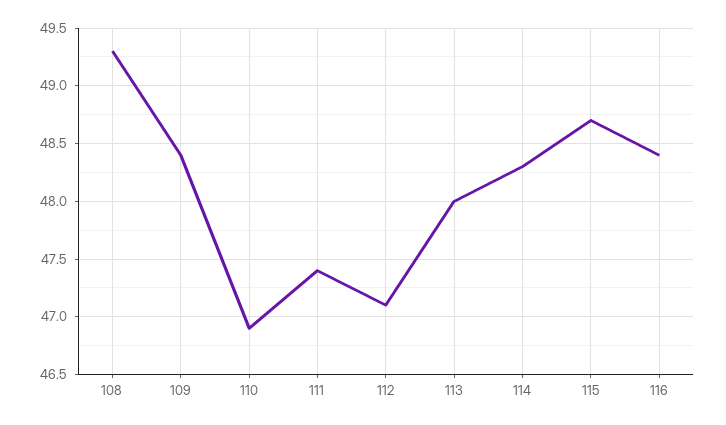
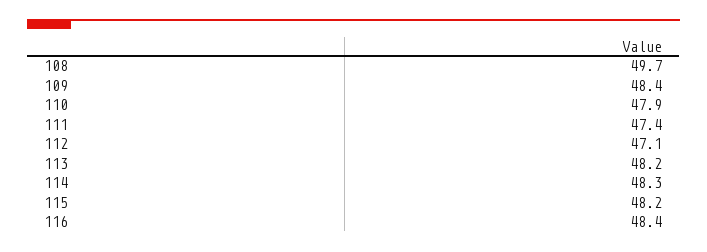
108: 49.3 -> 49.7
110: 46.9 -> 47.9
113: 48 -> 48.2
115: 48.7 -> 48.2

